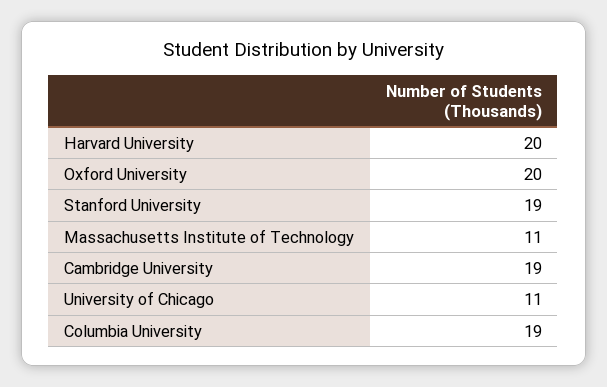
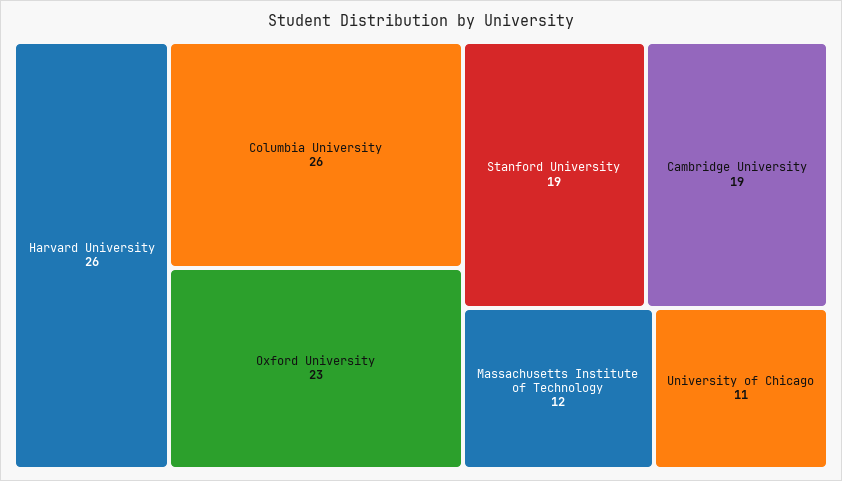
Harvard University: 20 -> 26
Oxford University: 20 -> 23
Massachusetts Institute of Technology: 11 -> 12
Columbia University: 19 -> 26

